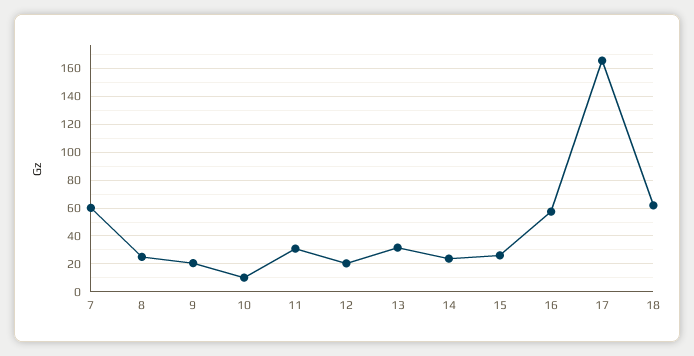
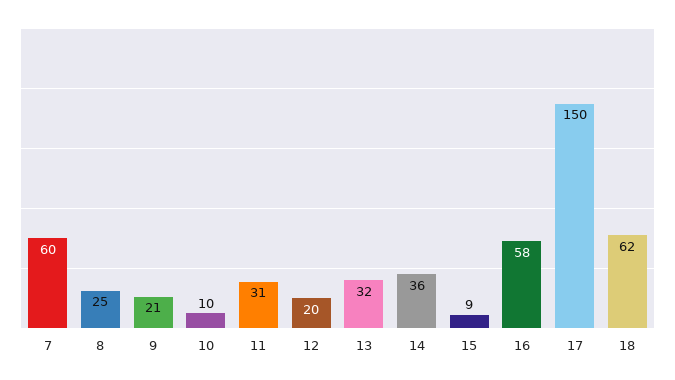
14: 25 -> 36
15: 25 -> 9
17: 165 -> 150

